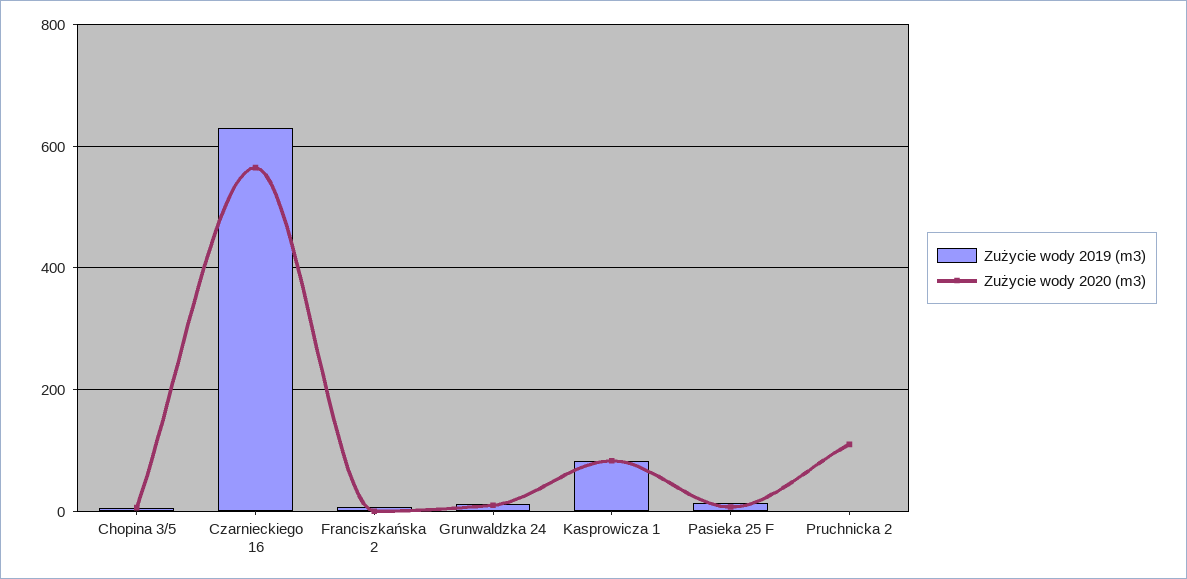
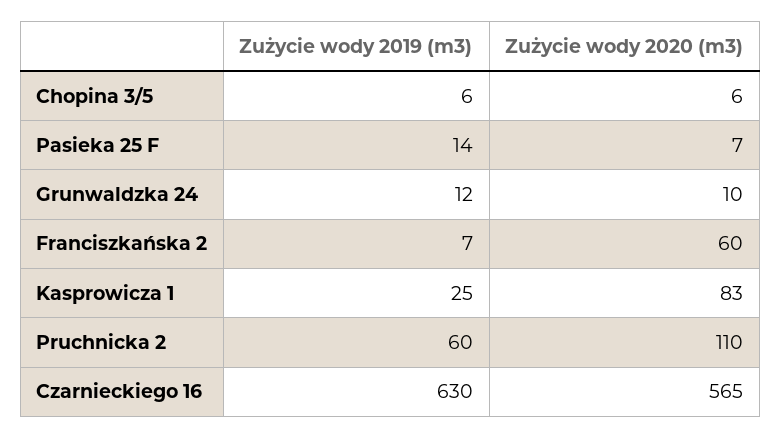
Zużycie wody 2020 (m3), Franciszkańska 2: 0 -> 60
Zużycie wody 2019 (m3), Kasprowicza 1: 80 -> 25
Zużycie wody 2019 (m3), Pruchnicka 2: 0 -> 60

